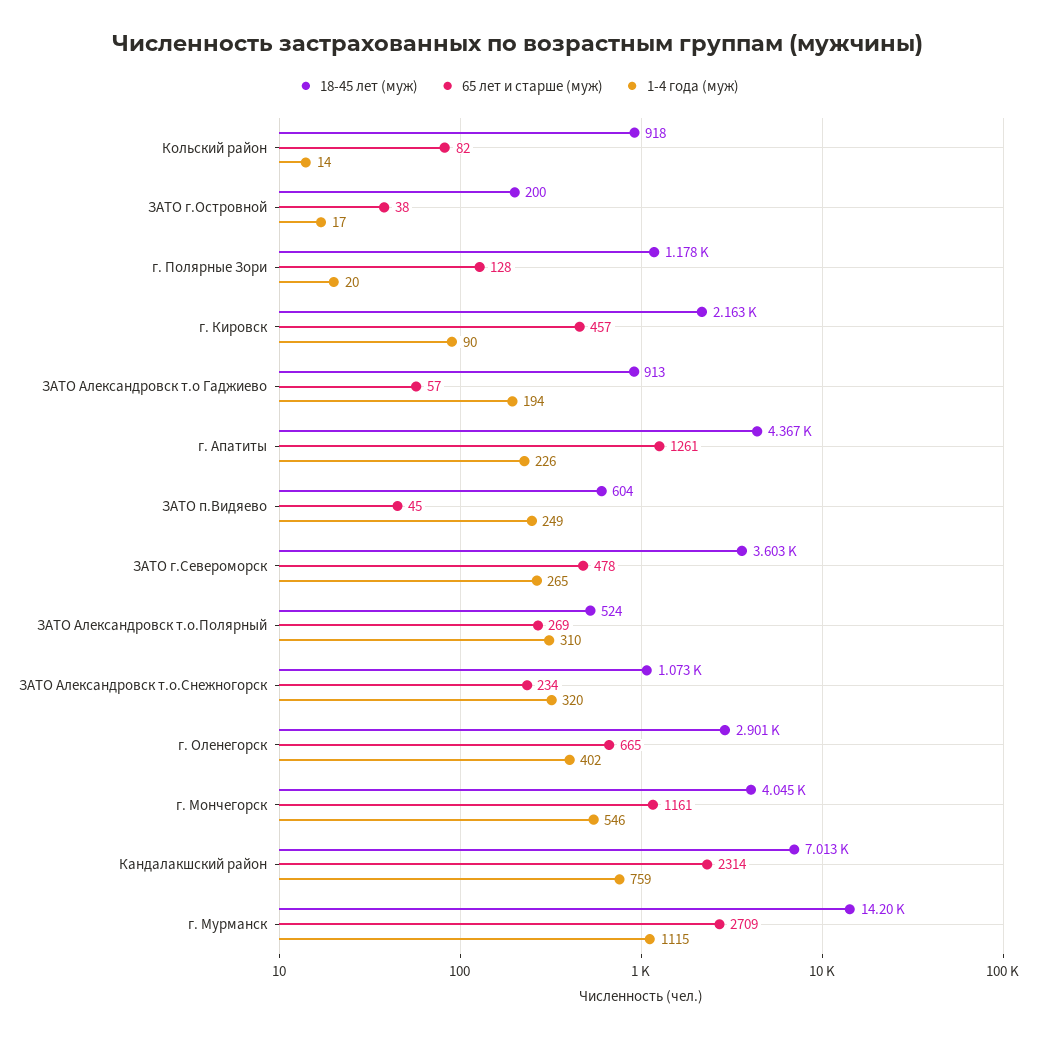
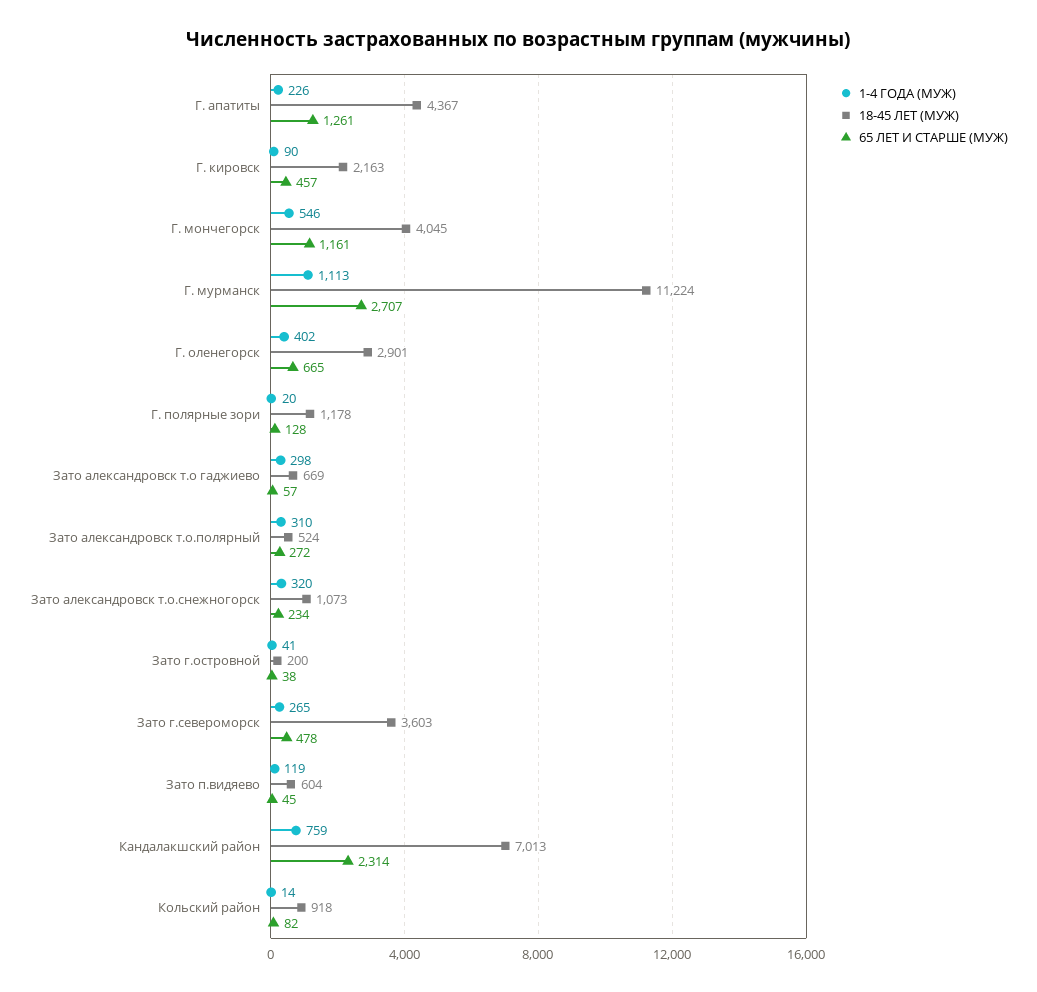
1-4 года (муж), ЗАТО г.Островной: 17 -> 41
18-45 лет (муж), ЗАТО Александровск т.о Гаджиево: 913 -> 669
1-4 года (муж), ЗАТО Александровск т.о Гаджиево: 194 -> 298
1-4 года (муж), ЗАТО п.Видяево: 249 -> 119
65 лет и старше (муж), ЗАТО Александровск т.о.Полярный: 269 -> 272
18-45 лет (муж), г. Мурманск: 14200 -> 11224
65 лет и старше (муж), г. Мурманск: 2709 -> 2707
1-4 года (муж), г. Мурманск: 1115 -> 1113

